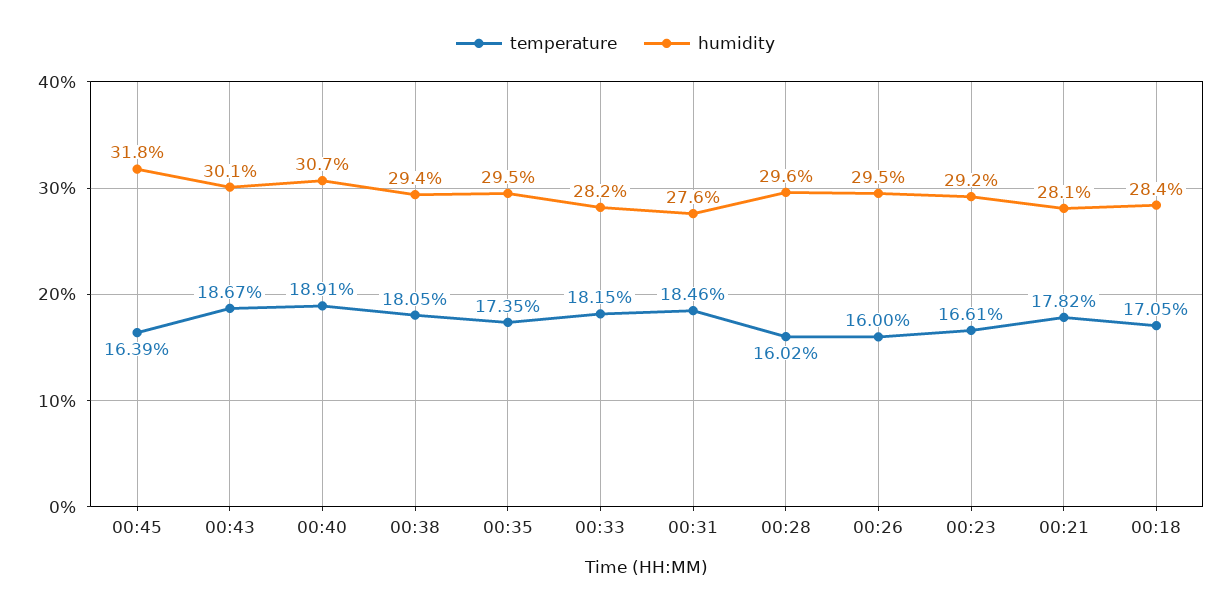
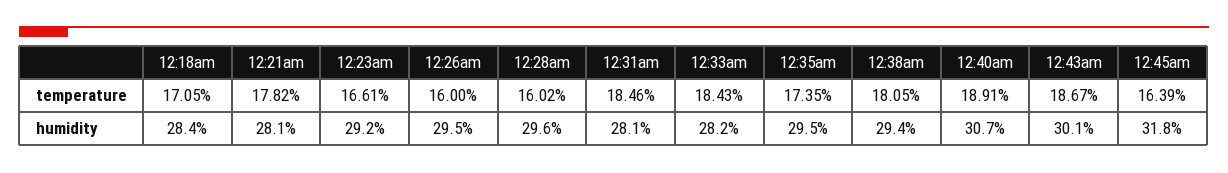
temperature, 00:33: 18.15 -> 18.43
humidity, 00:31: 27.6 -> 28.1

